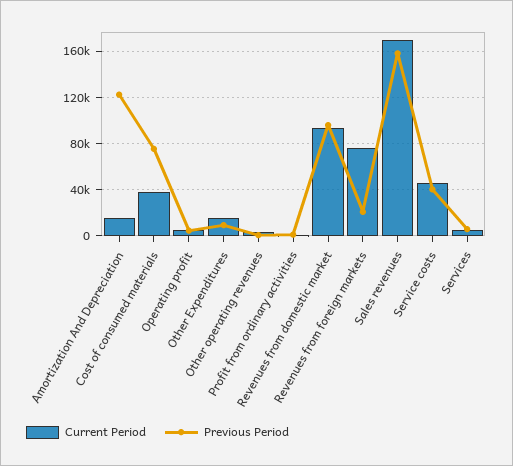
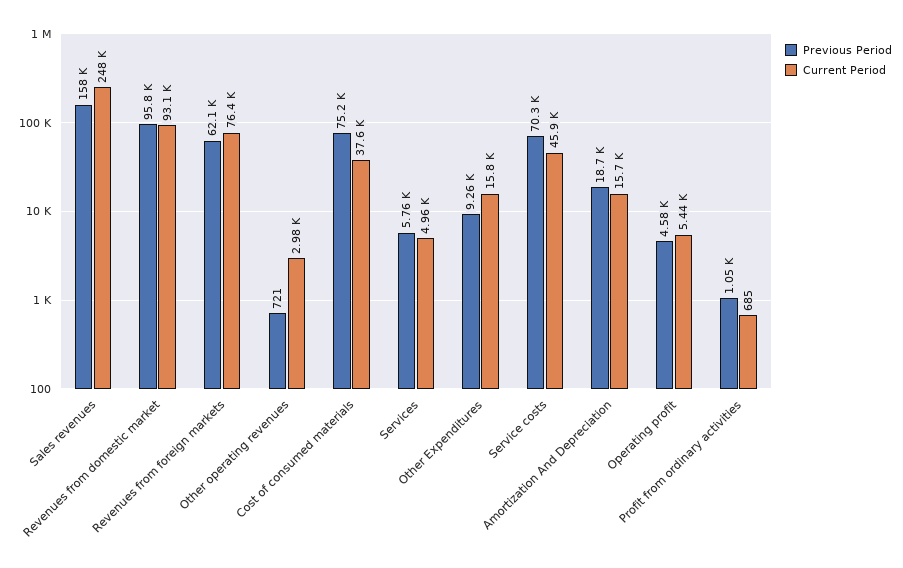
Previous Period, Amortization And Depreciation: 120000 -> 18700
Previous Period, Revenues from foreign markets: 20000 -> 62100
Current Period, Sales revenues: 170000 -> 248000
Previous Period, Service costs: 40000 -> 70300

